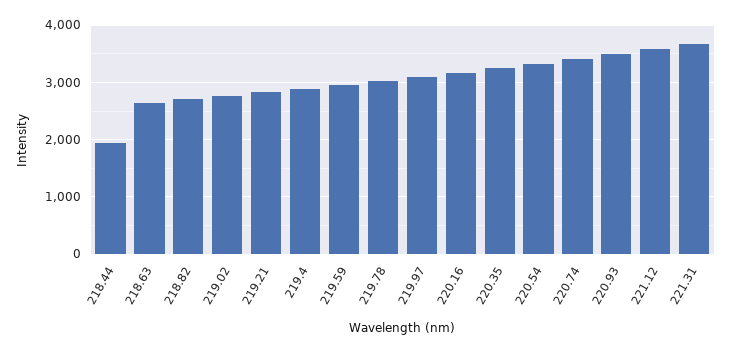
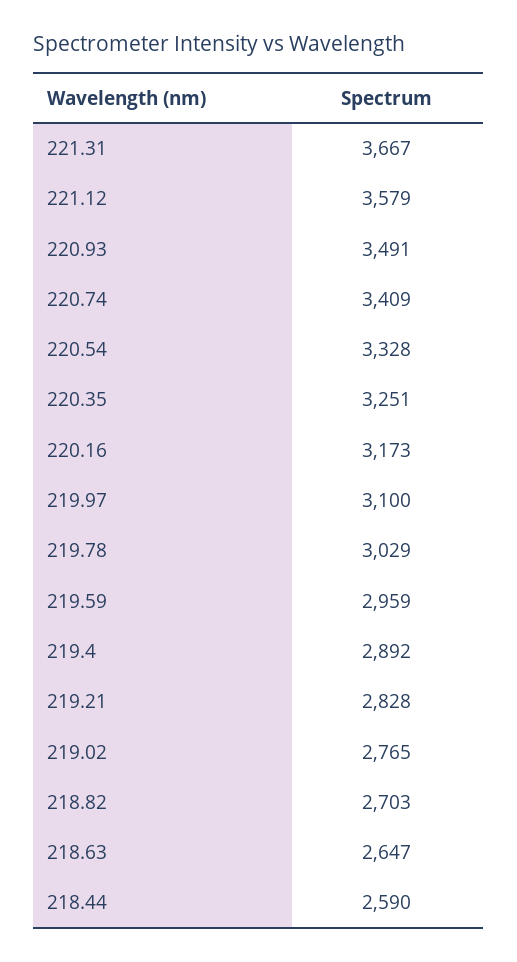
218.44: 2000 -> 2590

